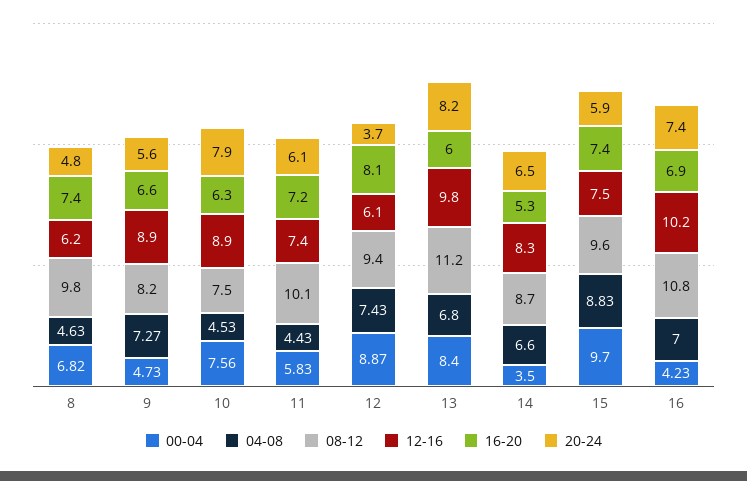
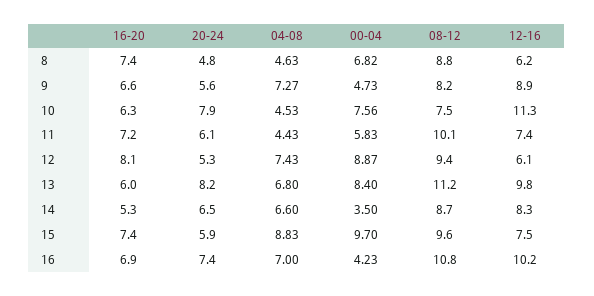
08-12, 8: 9.8 -> 8.8
12-16, 10: 8.9 -> 11.3
20-24, 12: 3.7 -> 5.3

